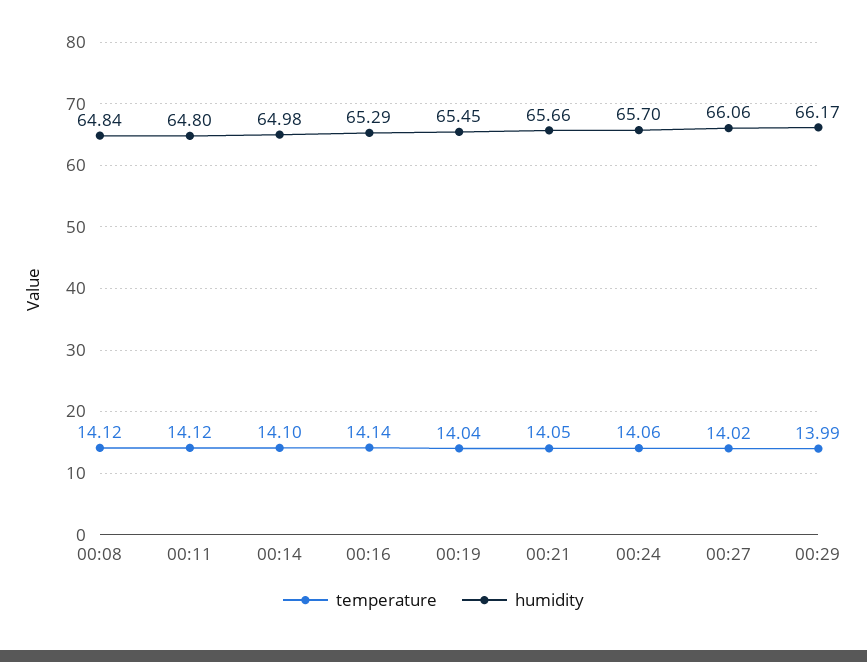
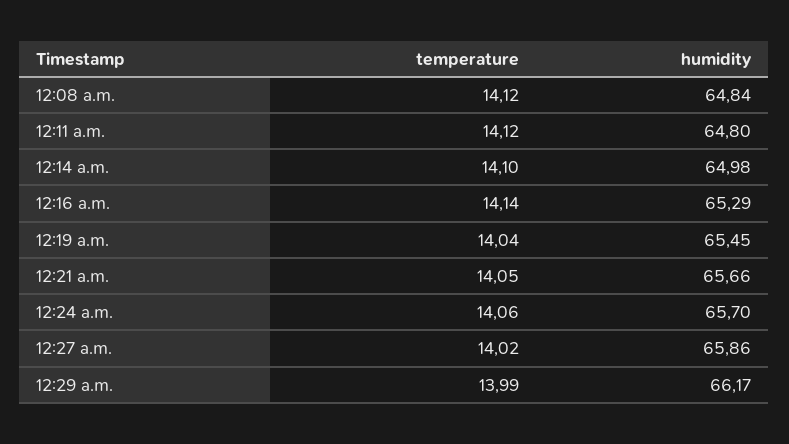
humidity, 00:27: 66.06 -> 65.86

